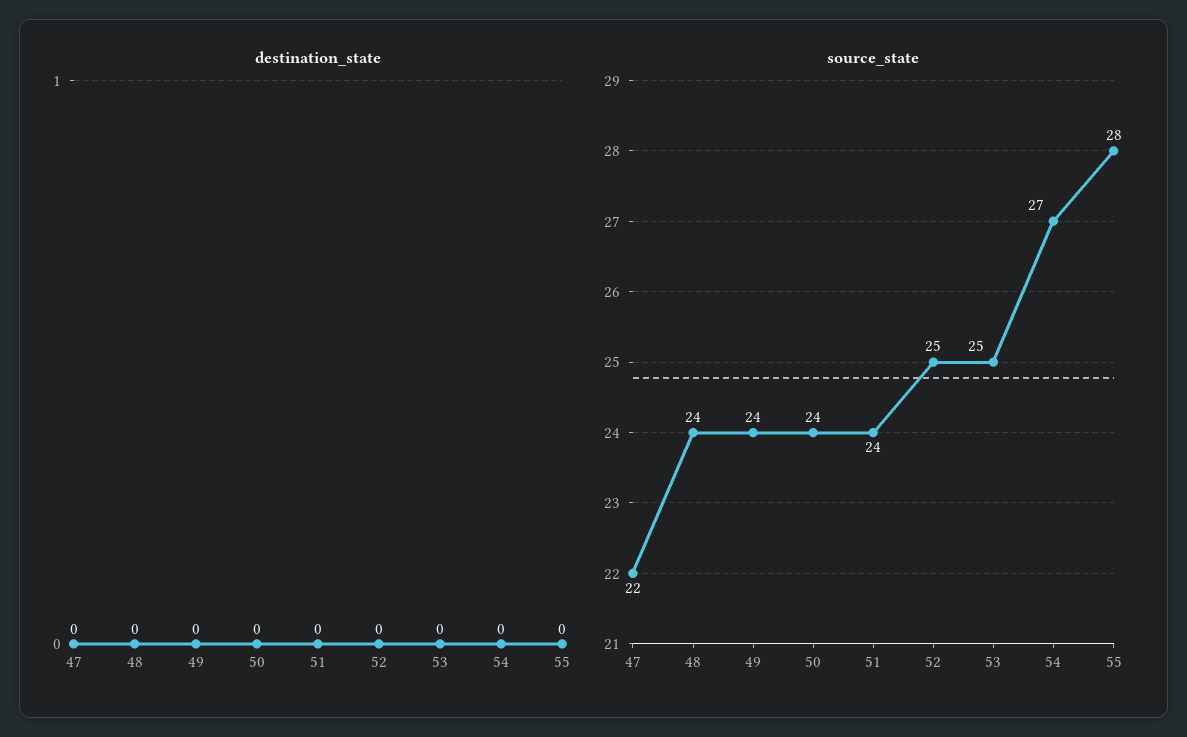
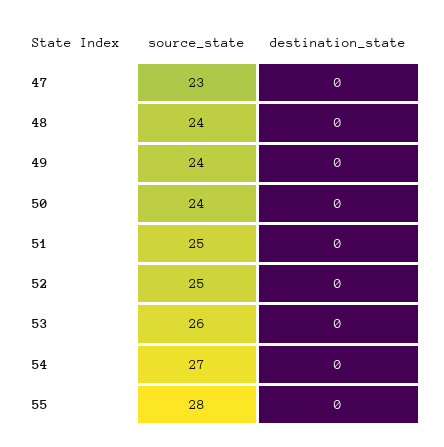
source_state, 47: 22 -> 23
source_state, 51: 24 -> 25
source_state, 53: 25 -> 26

